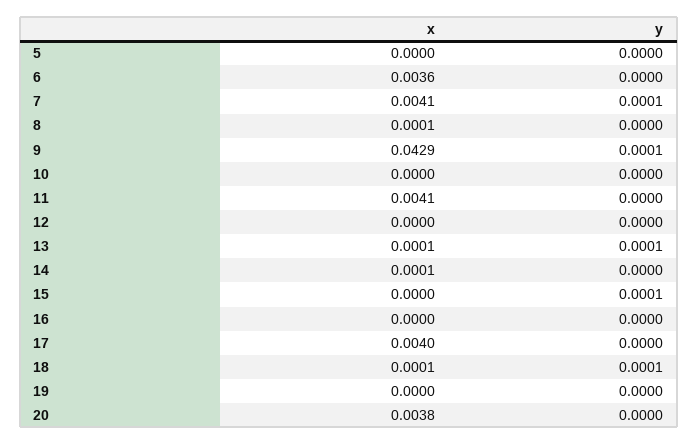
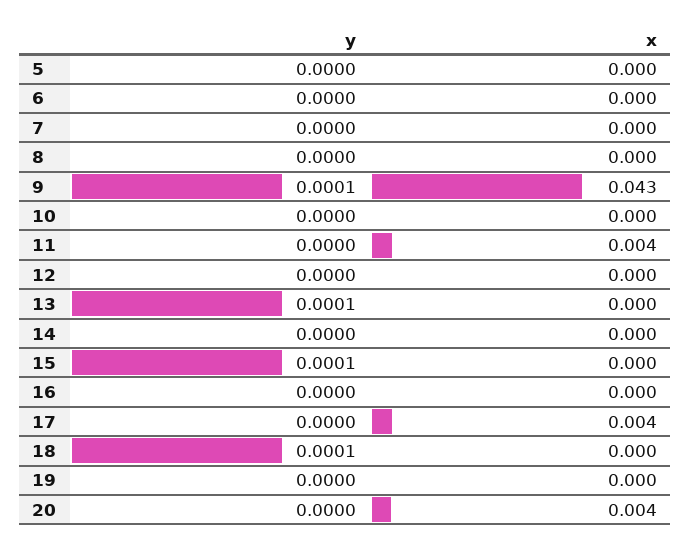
x, 6: 0.0036 -> 0
x, 7: 0.0041 -> 0
y, 7: 0.0001 -> 0

